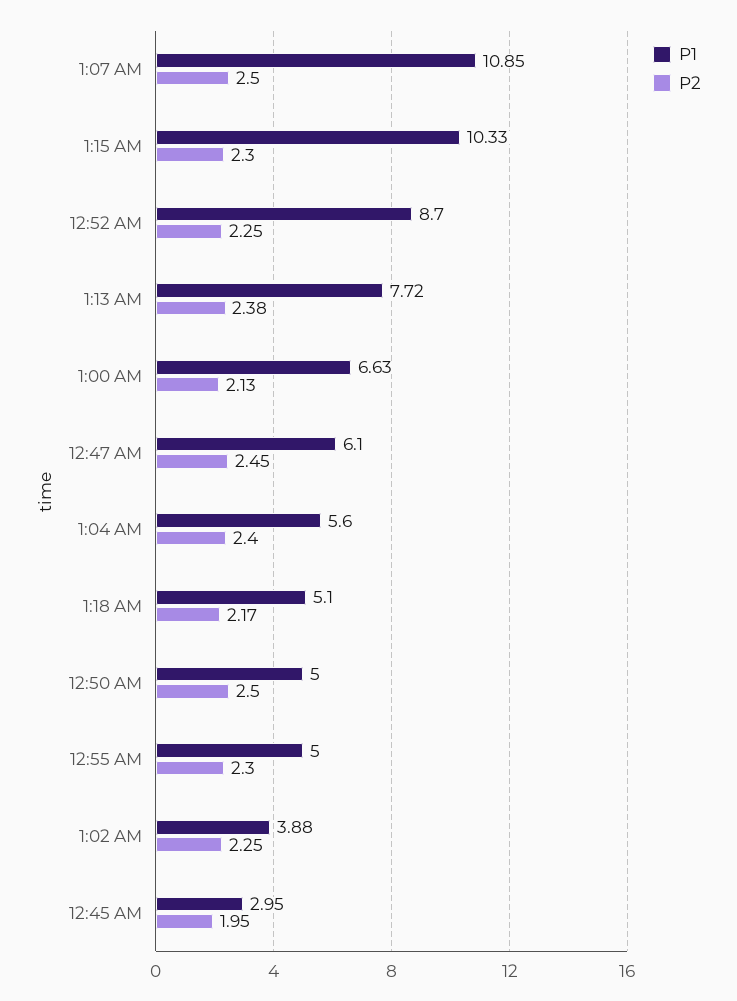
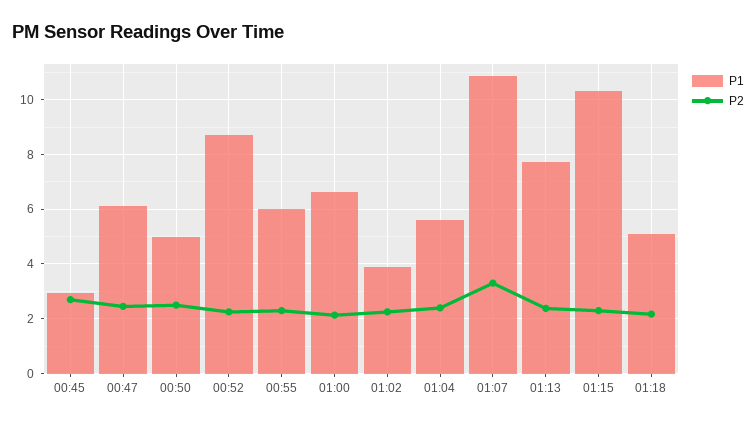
P2, 1:07 AM: 2.5 -> 3.25
P1, 12:55 AM: 5 -> 6
P2, 12:45 AM: 1.95 -> 2.75

